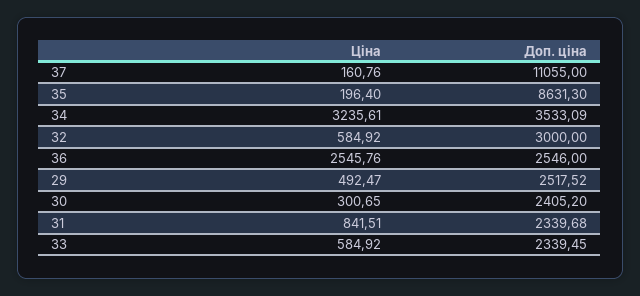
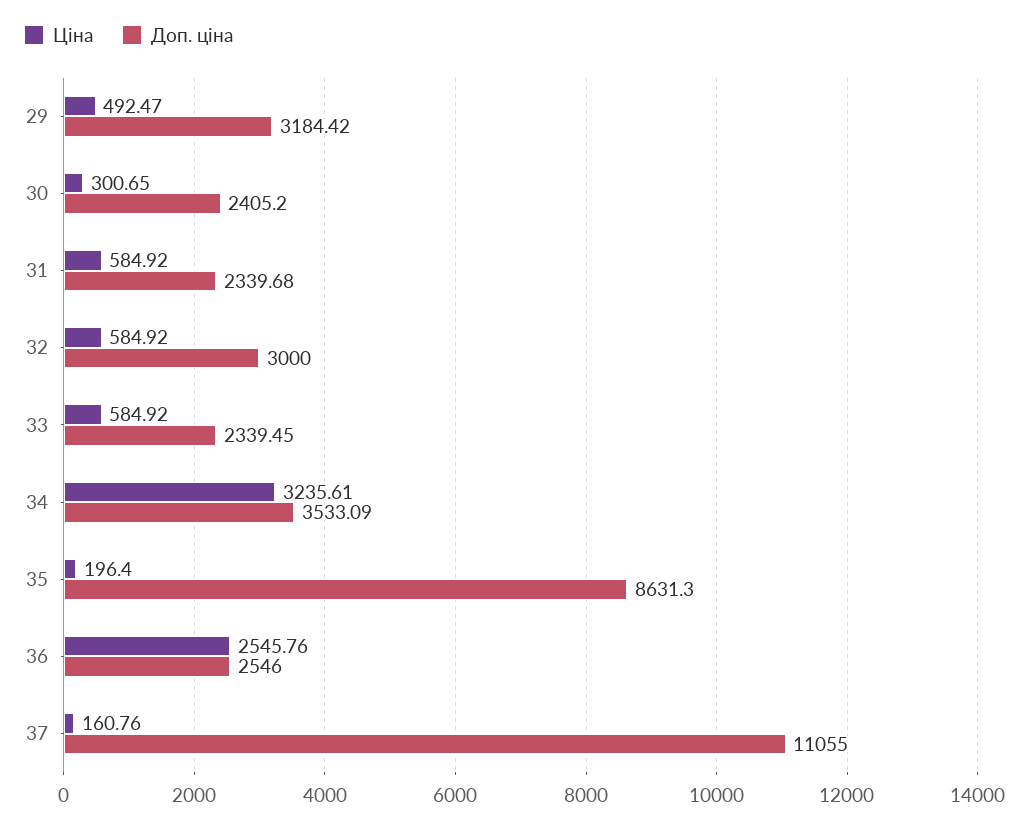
Доп. ціна, 29: 2517.52 -> 3184.42
Ціна, 31: 841.51 -> 584.92

